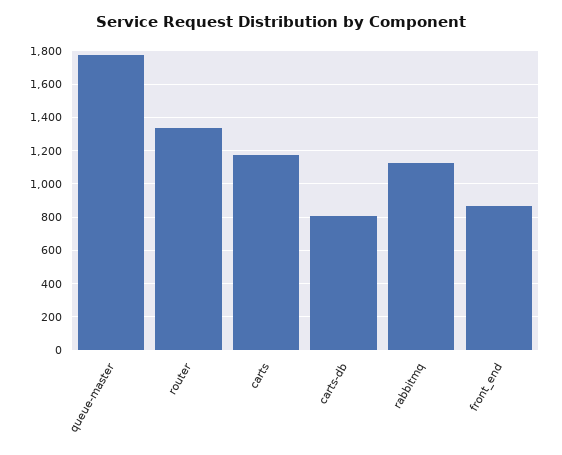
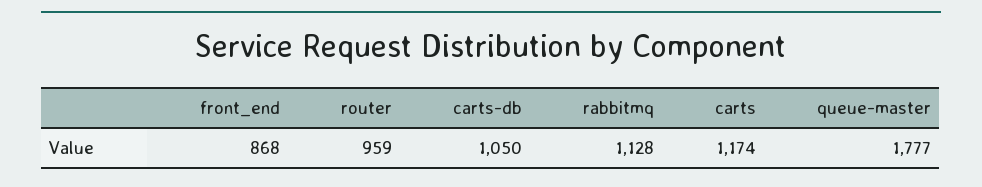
router: 1350 -> 959
carts-db: 800 -> 1050

